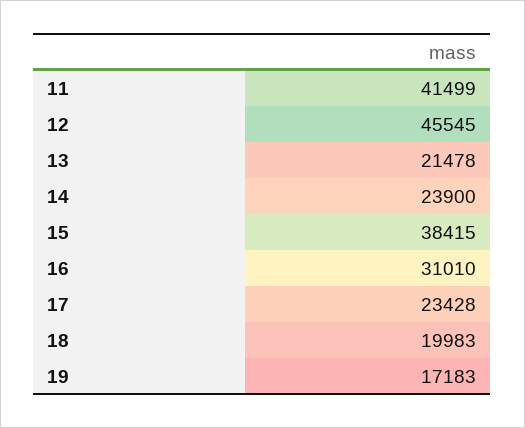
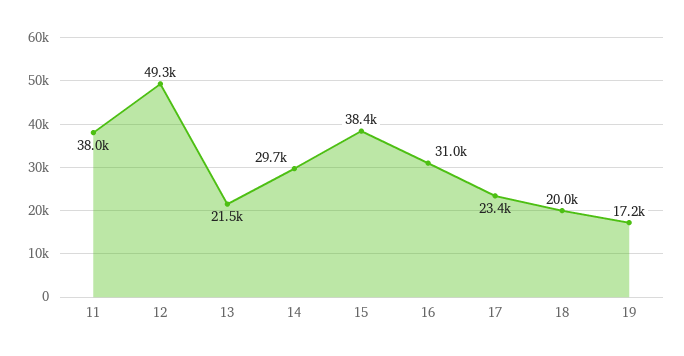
11: 41499 -> 38000
12: 45545 -> 49300
14: 23900 -> 29700

